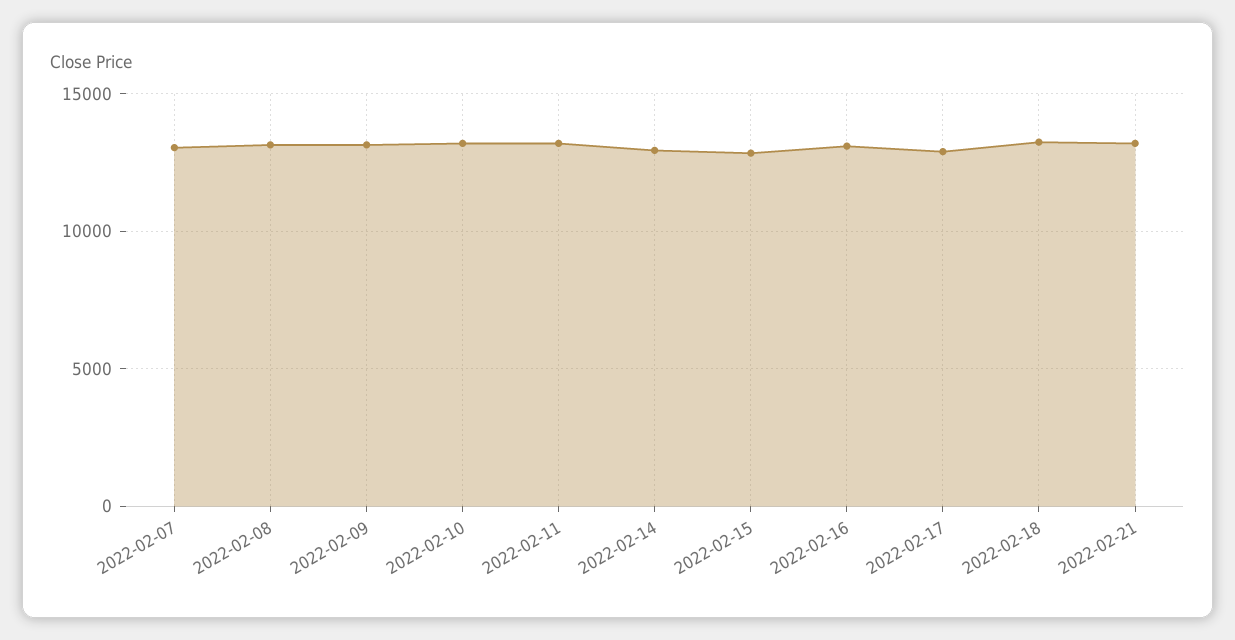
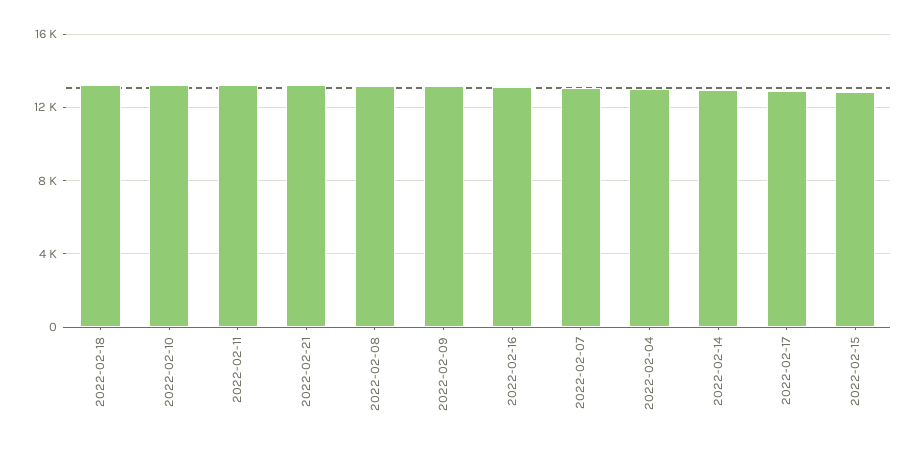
2022-02-04: none -> 13000

